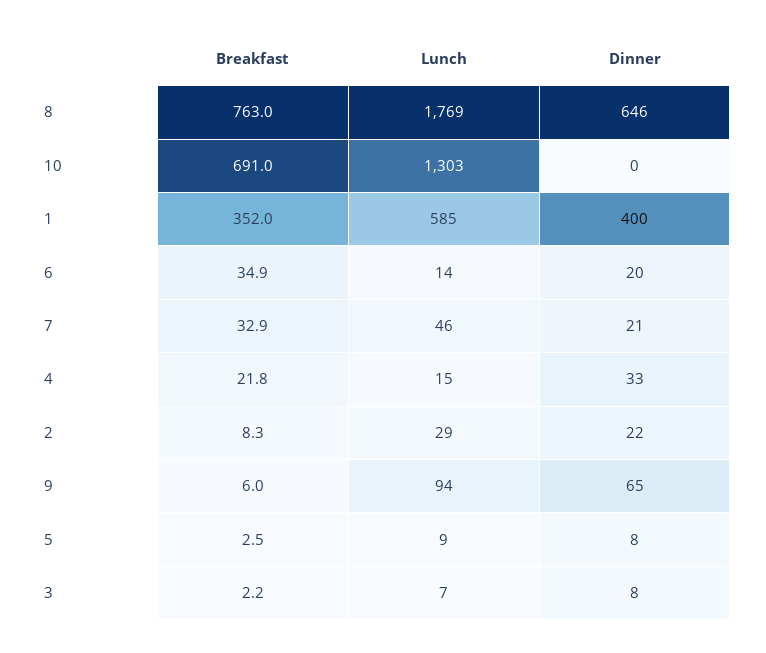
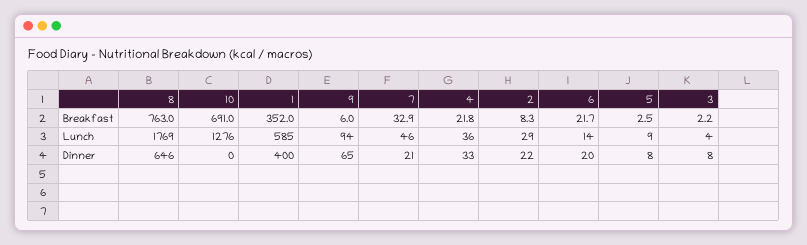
Lunch, 10: 1303 -> 1276
Breakfast, 6: 34.9 -> 21.7
Lunch, 4: 15 -> 36
Lunch, 3: 7 -> 4

